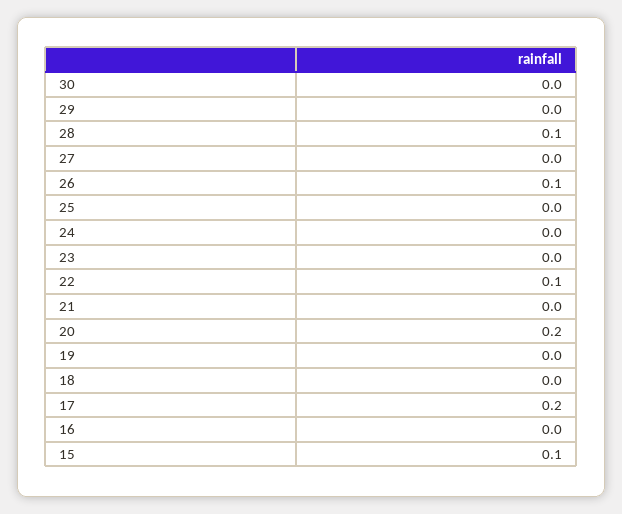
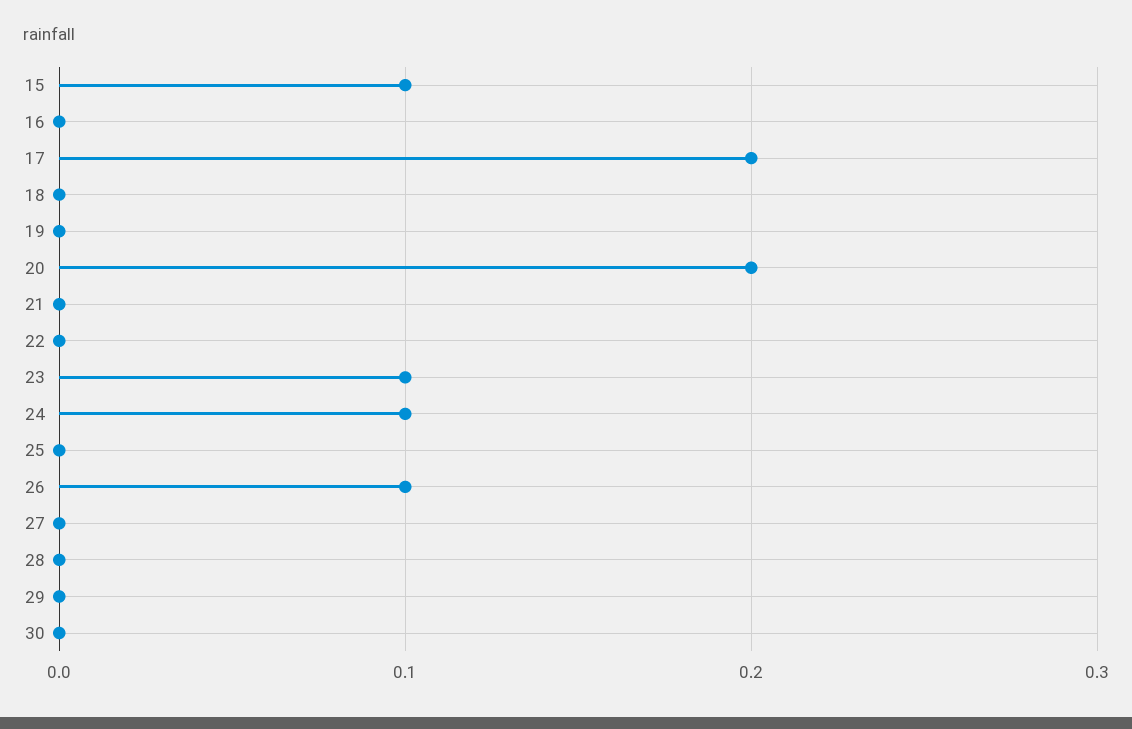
28: 0.1 -> 0
24: 0 -> 0.1
23: 0 -> 0.1
22: 0.1 -> 0

